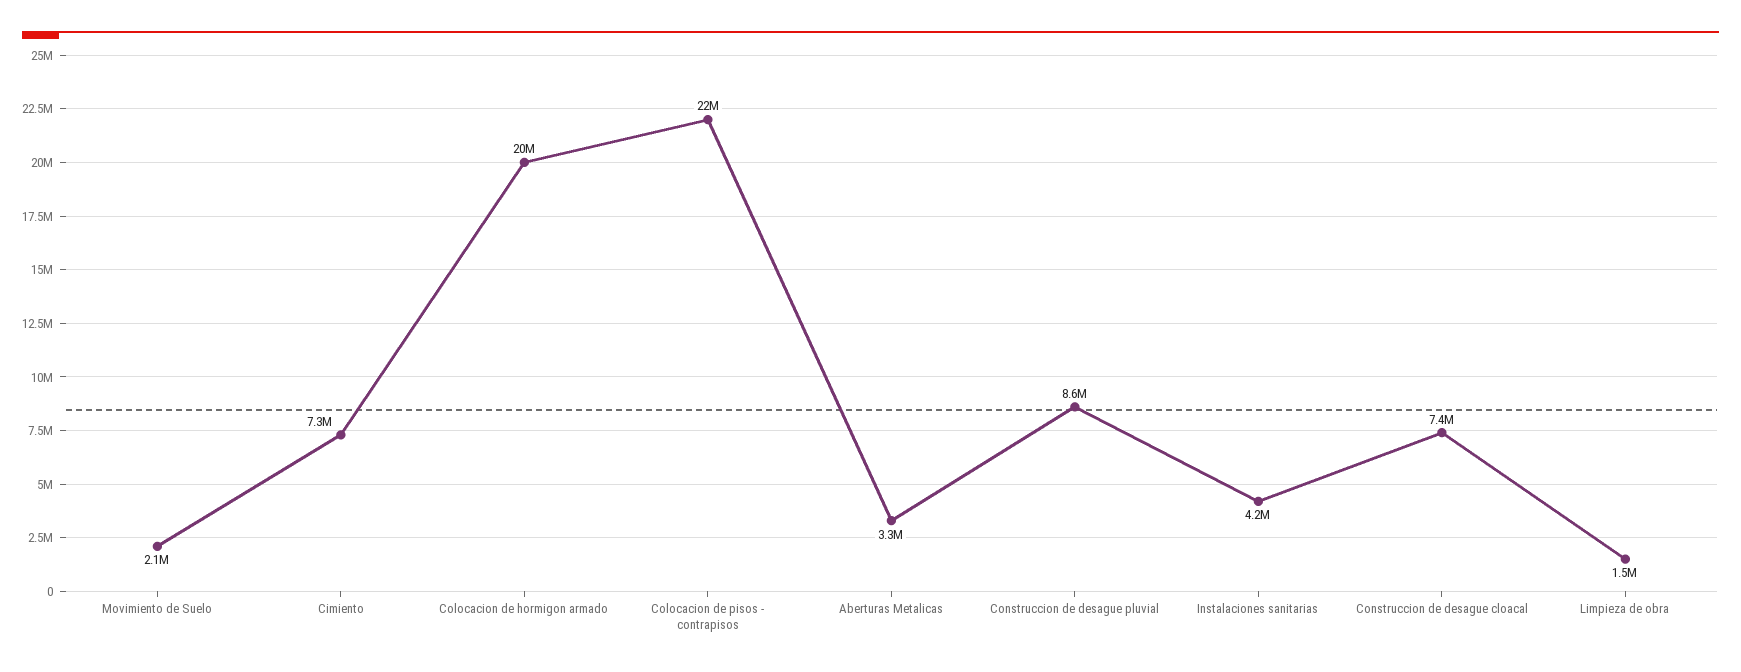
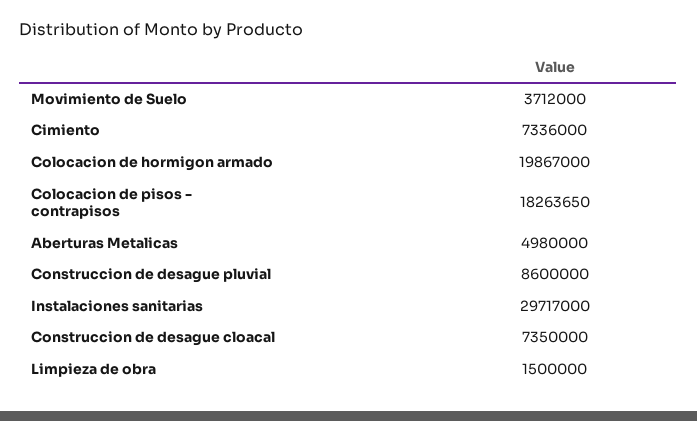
Movimiento de Suelo: 2100000 -> 3712000
Colocacion de pisos - contrapisos: 22000000 -> 18263650
Aberturas Metalicas: 3300000 -> 4980000
Instalaciones sanitarias: 4200000 -> 29717000

